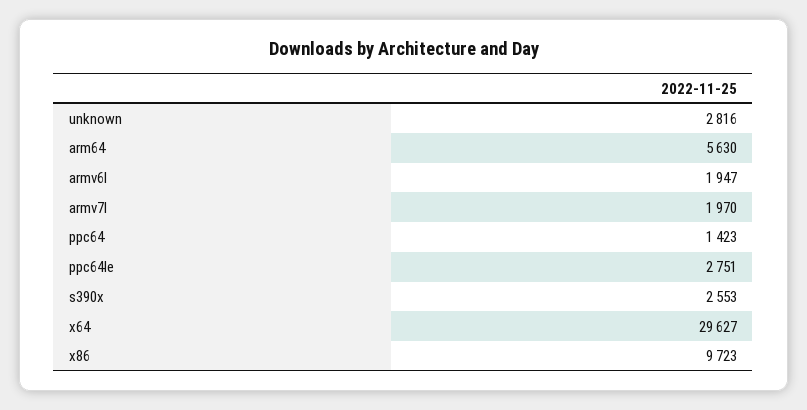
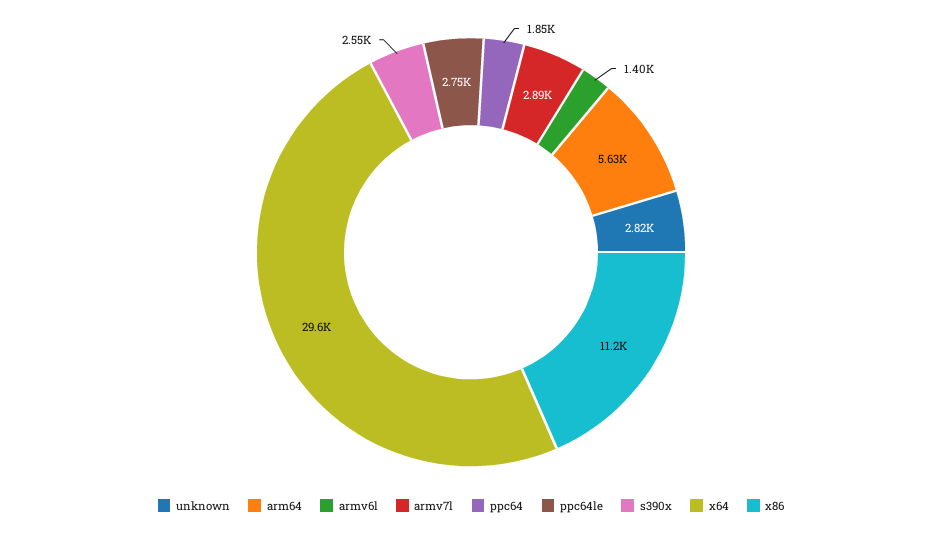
armv6l: 1947 -> 1400
armv7l: 1970 -> 2890
ppc64: 1423 -> 1850
x86: 9723 -> 11200

